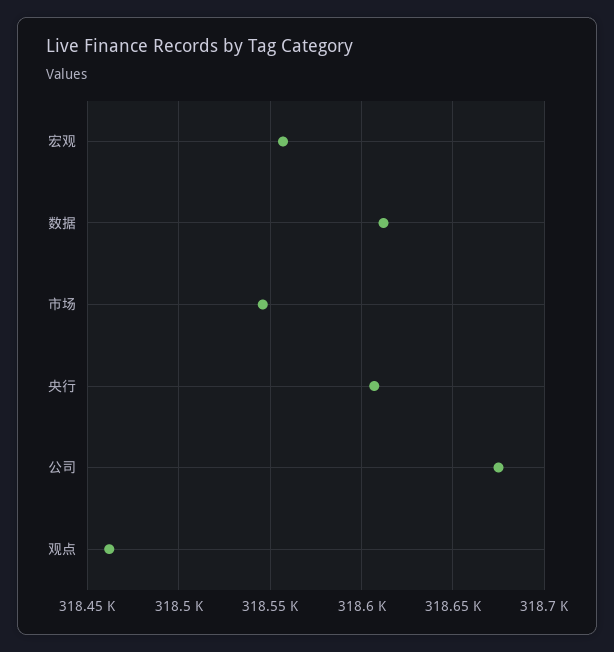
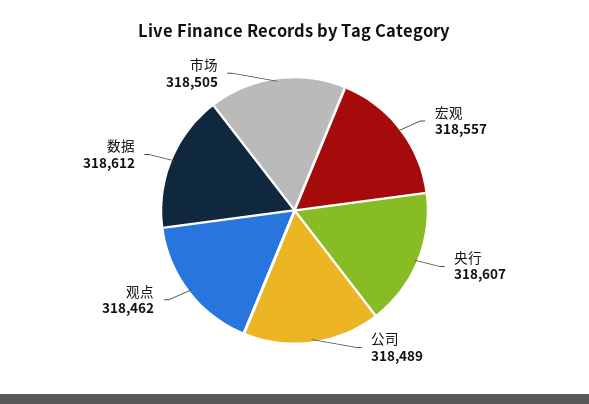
市场: 318545 -> 318505
公司: 318675 -> 318489

